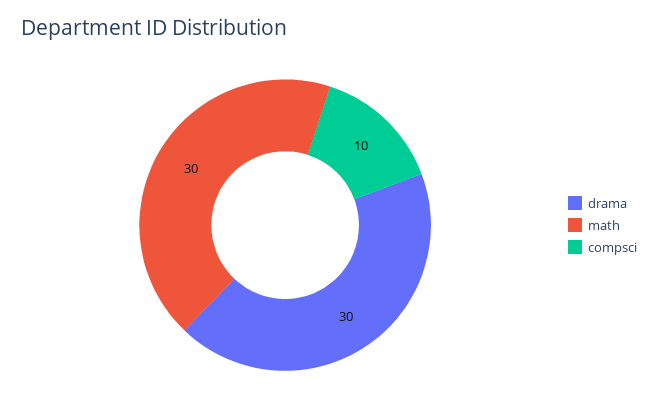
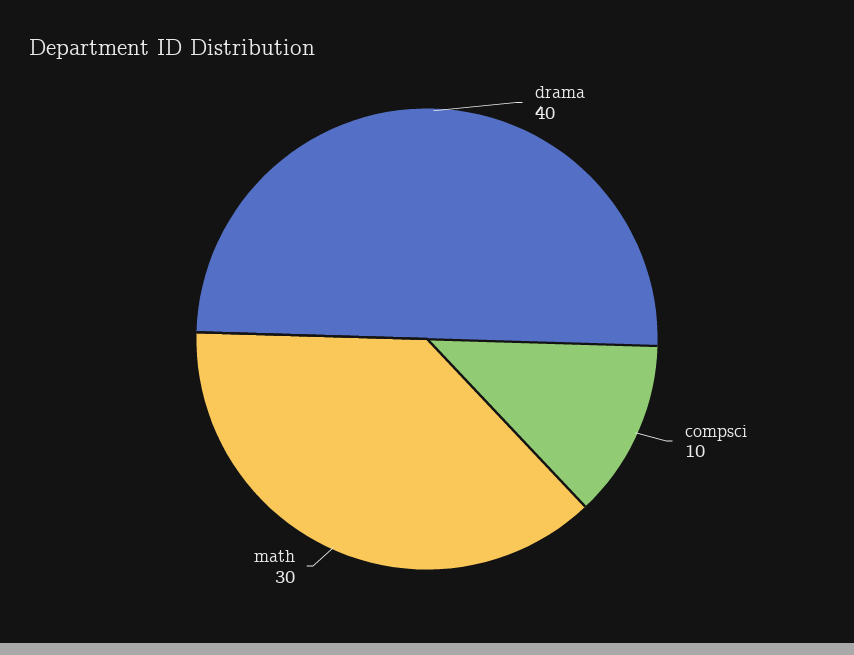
drama: 30 -> 40

